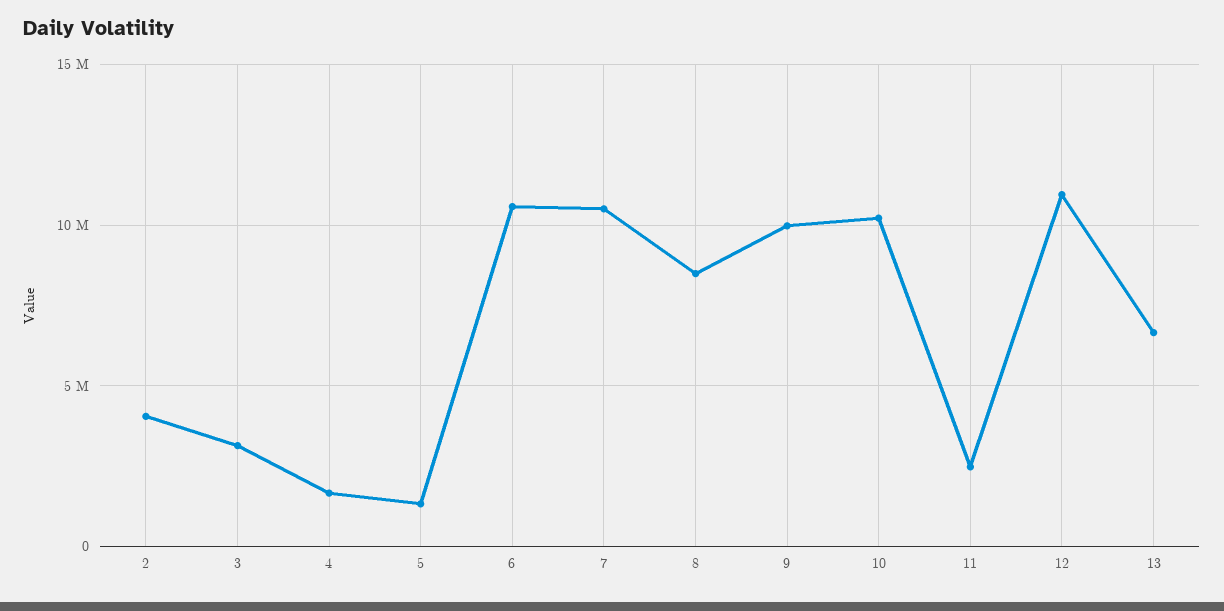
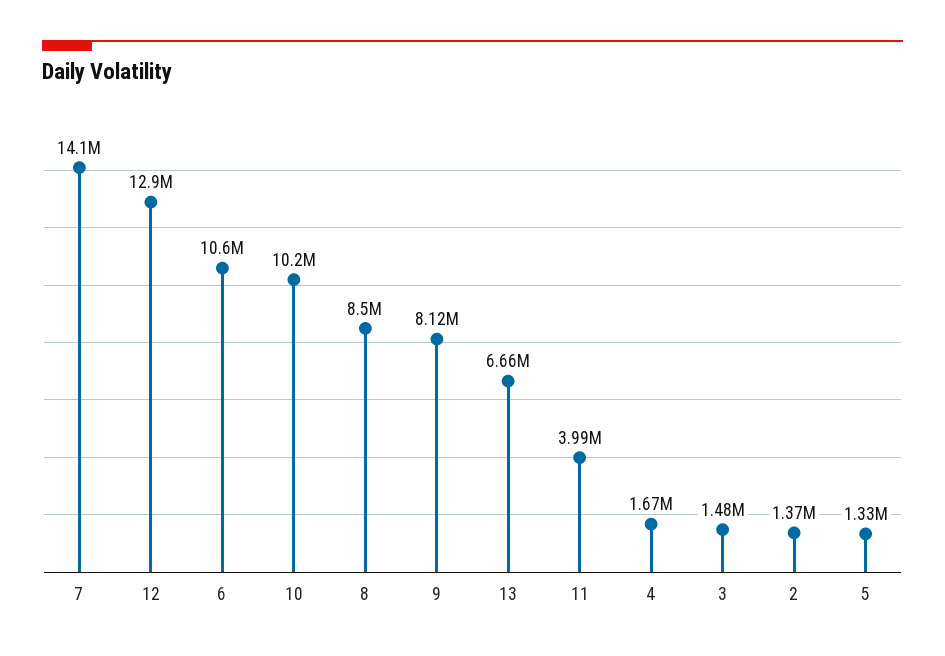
2: 4000000 -> 1370000
3: 3000000 -> 1480000
7: 10500000 -> 14100000
9: 10000000 -> 8120000
11: 2500000 -> 3990000
12: 11000000 -> 12900000

